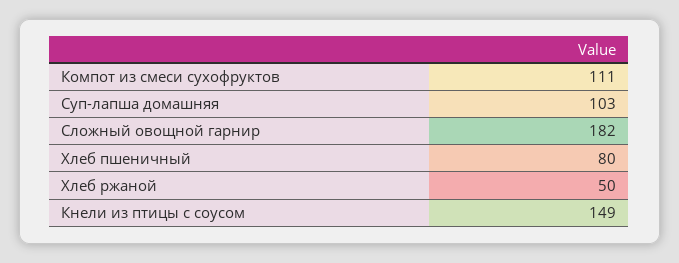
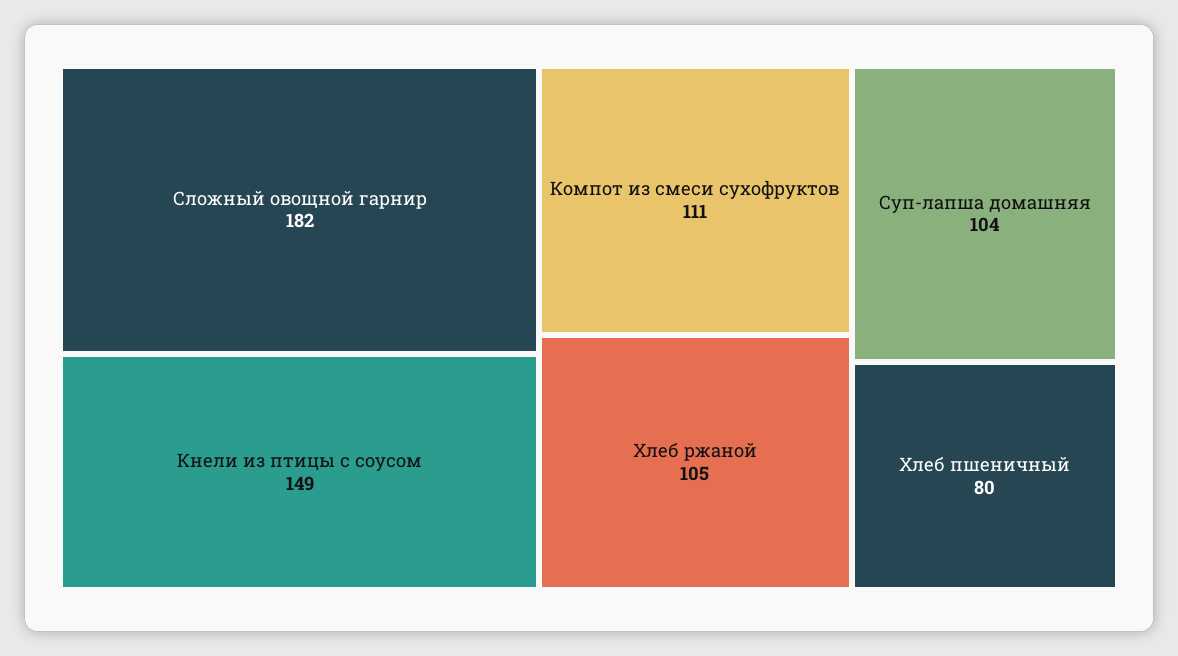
Суп-лапша домашняя: 103 -> 104
Хлеб ржаной: 50 -> 105

